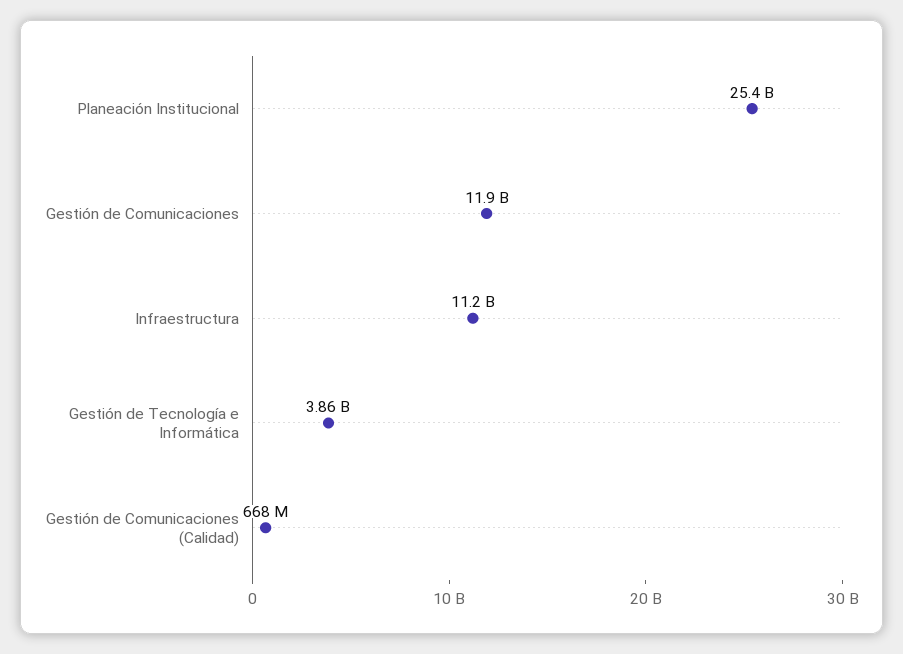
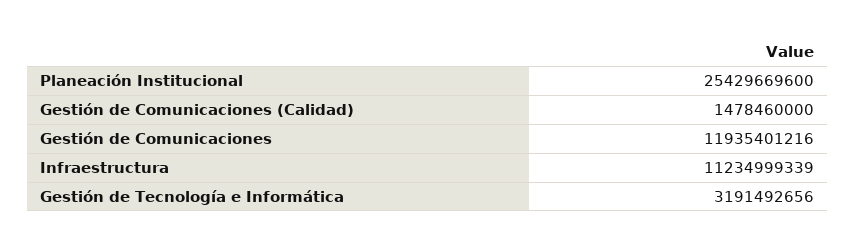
Gestión de Tecnología e Informática: 3860000000 -> 3191492656
Gestión de Comunicaciones (Calidad): 668000000 -> 1478460000

